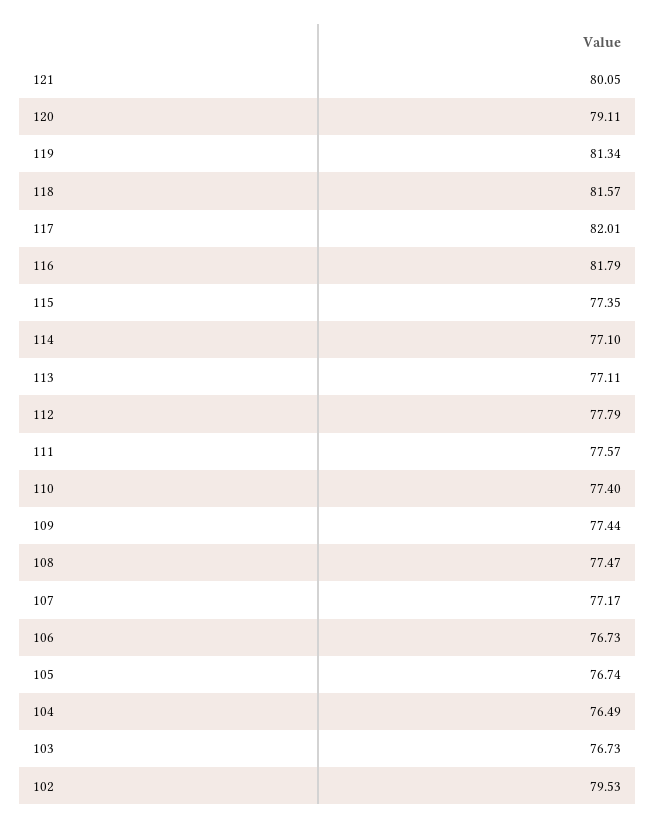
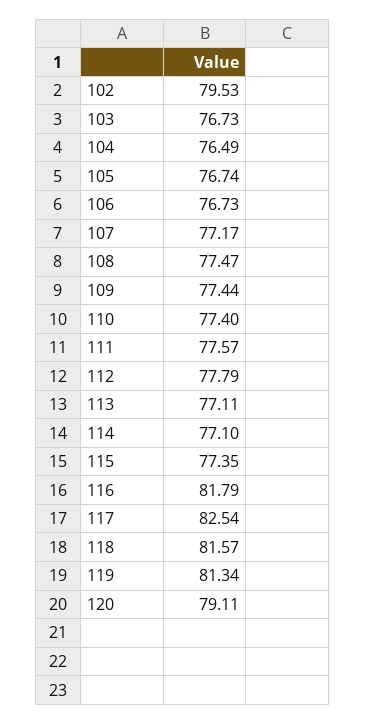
121: 80.05 -> none
117: 82.01 -> 82.54

